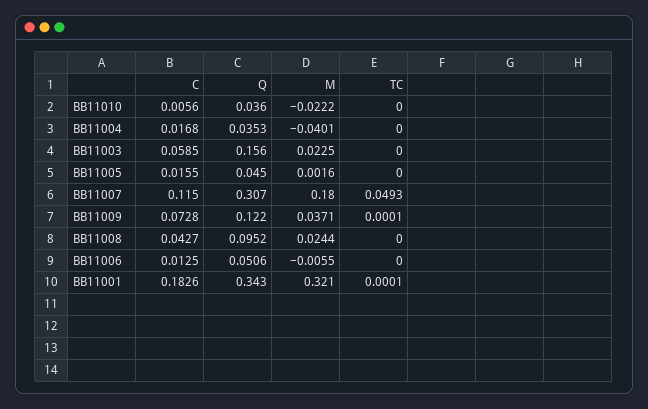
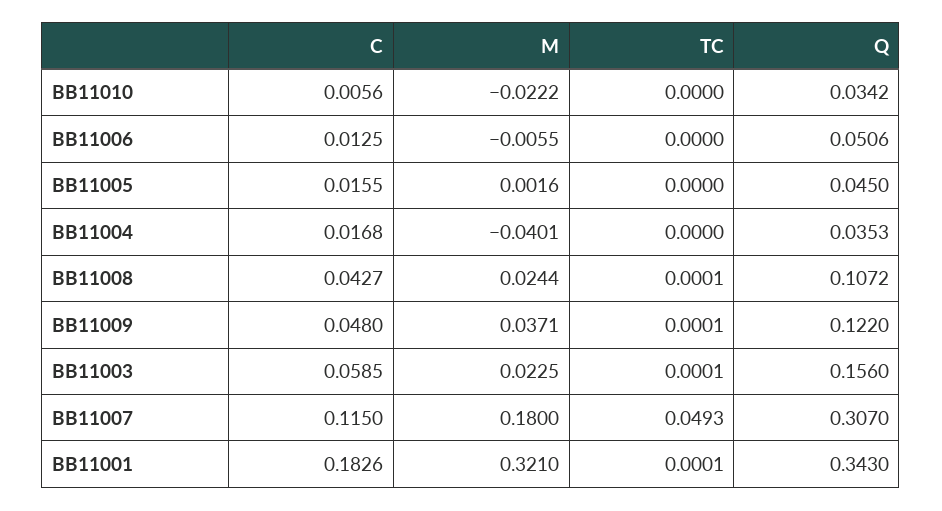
Q, BB11010: 0.036 -> 0.0342
TC, BB11003: 0 -> 0.0001
C, BB11009: 0.0728 -> 0.048
Q, BB11008: 0.0952 -> 0.1072
TC, BB11008: 0 -> 0.0001

